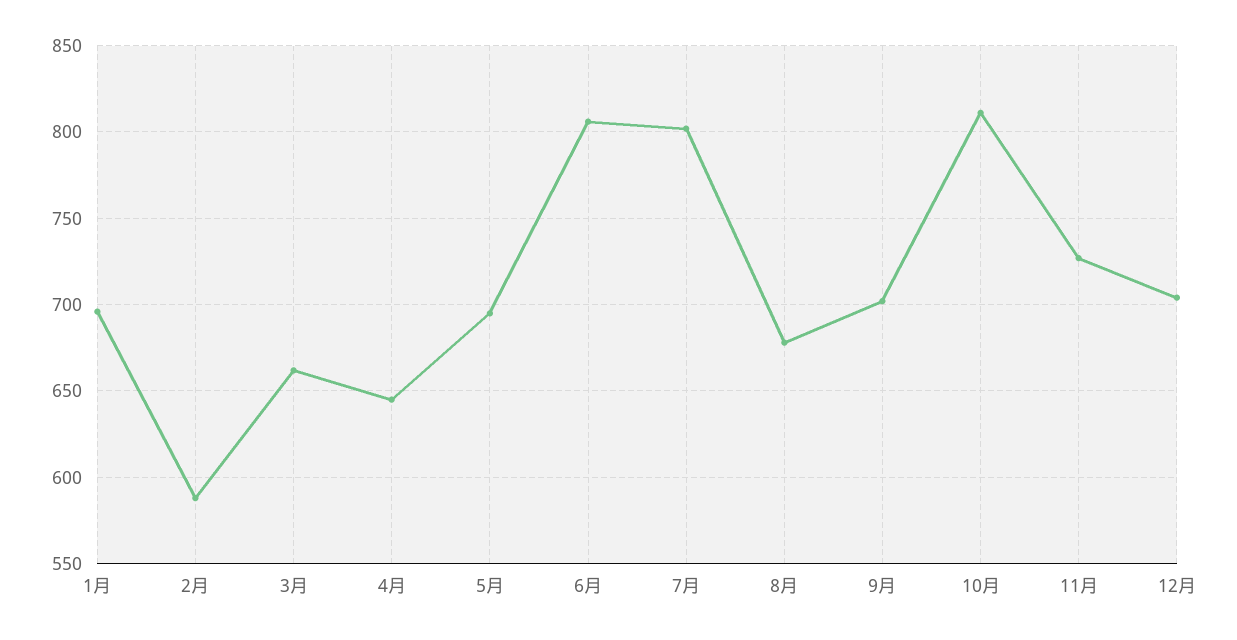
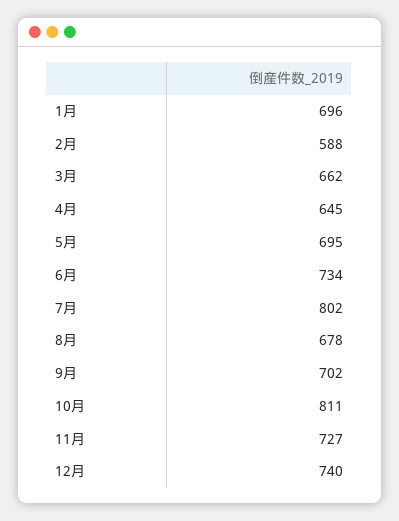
6月: 805 -> 734
12月: 705 -> 740

